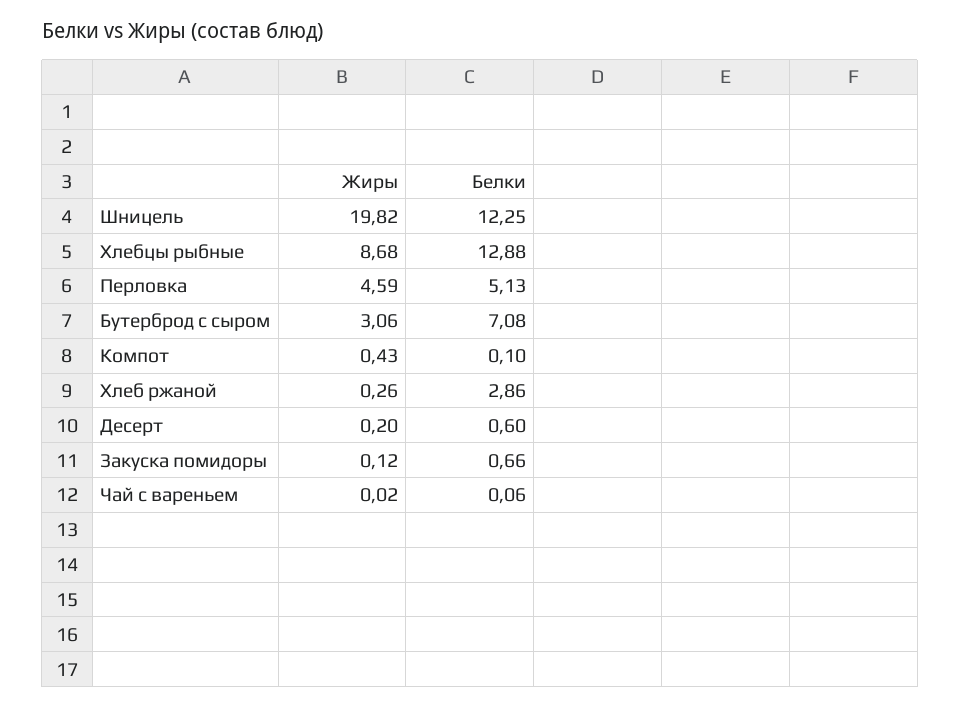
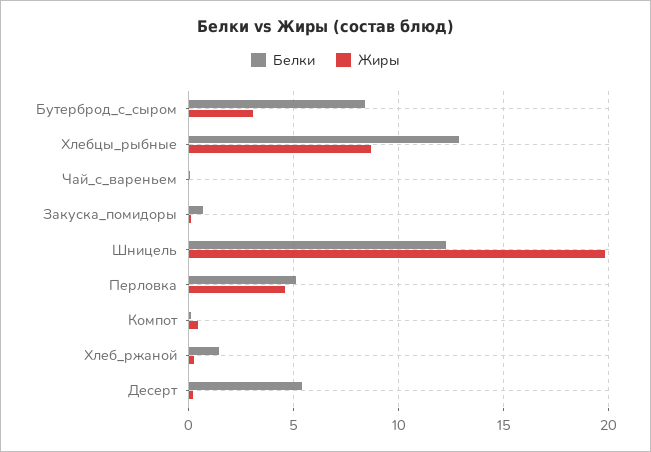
Белки, Бутерброд с сыром: 7.08 -> 8.5
Белки, Хлеб ржаной: 2.86 -> 1.5
Белки, Десерт: 0.6 -> 5.5

